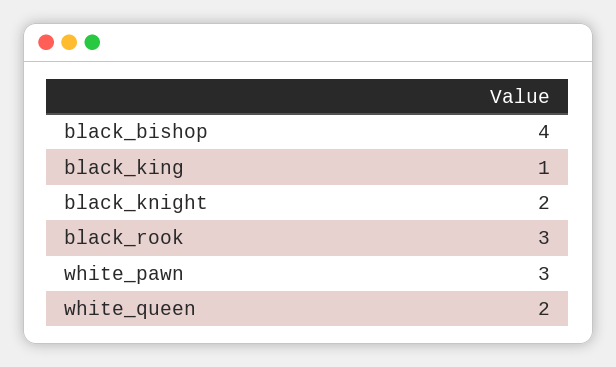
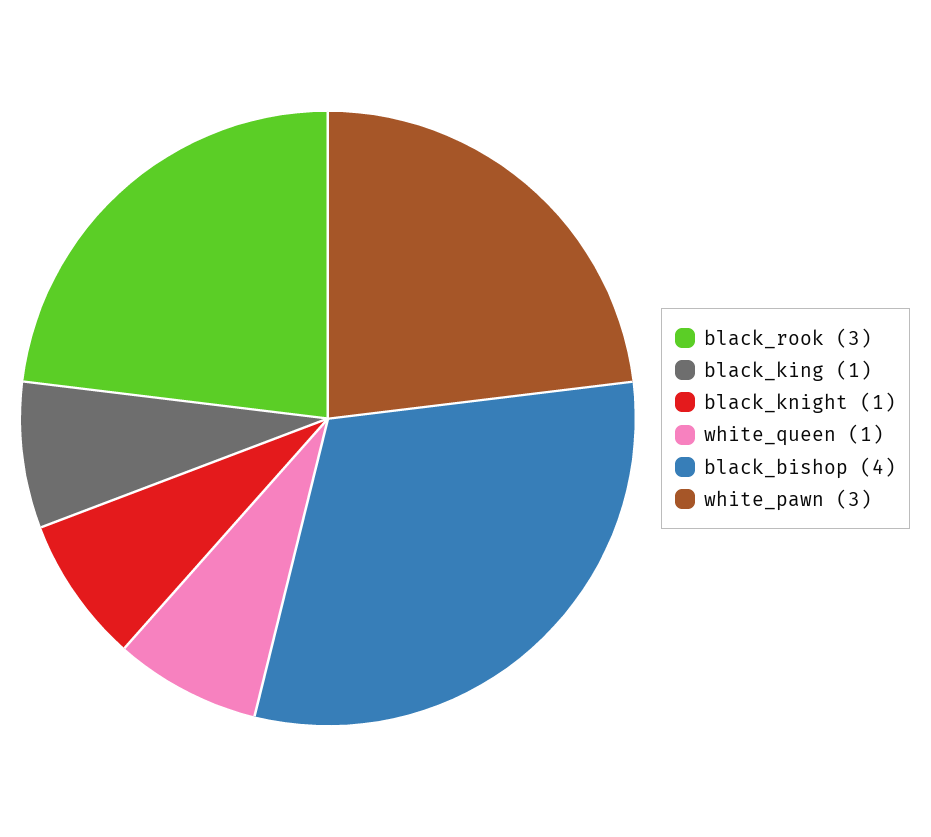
black_knight: 2 -> 1
white_queen: 2 -> 1

